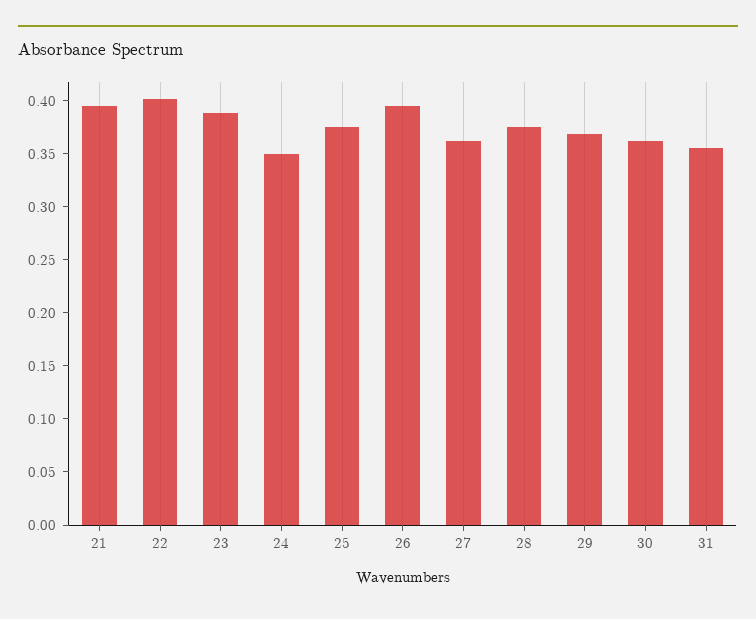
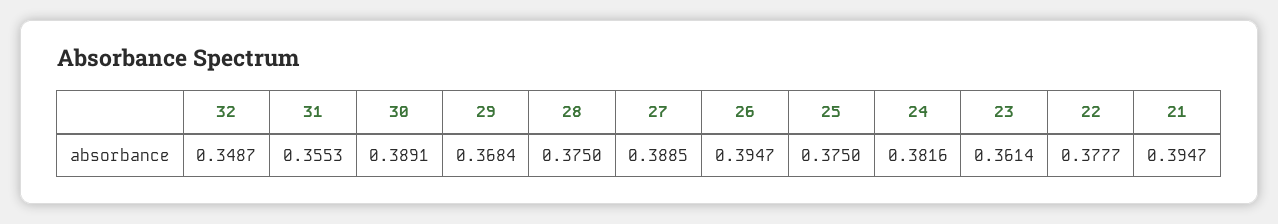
22: 0.4 -> 0.3777
23: 0.39 -> 0.3614
24: 0.35 -> 0.3816
27: 0.36 -> 0.3885
30: 0.36 -> 0.3891
32: none -> 0.3487

